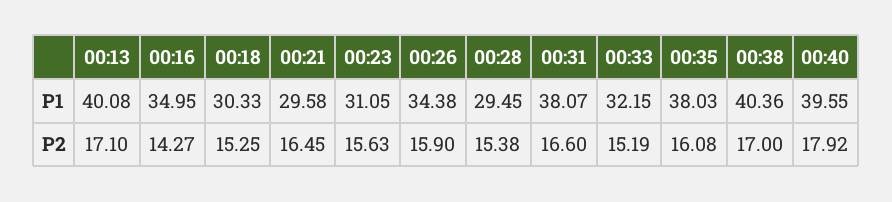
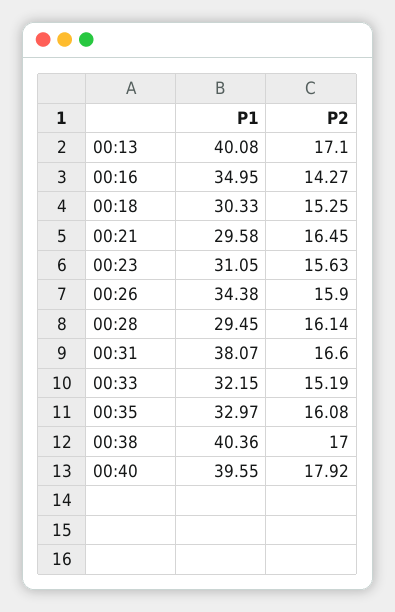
00:35, P1: 38.03 -> 32.97
00:28, P2: 15.38 -> 16.14

